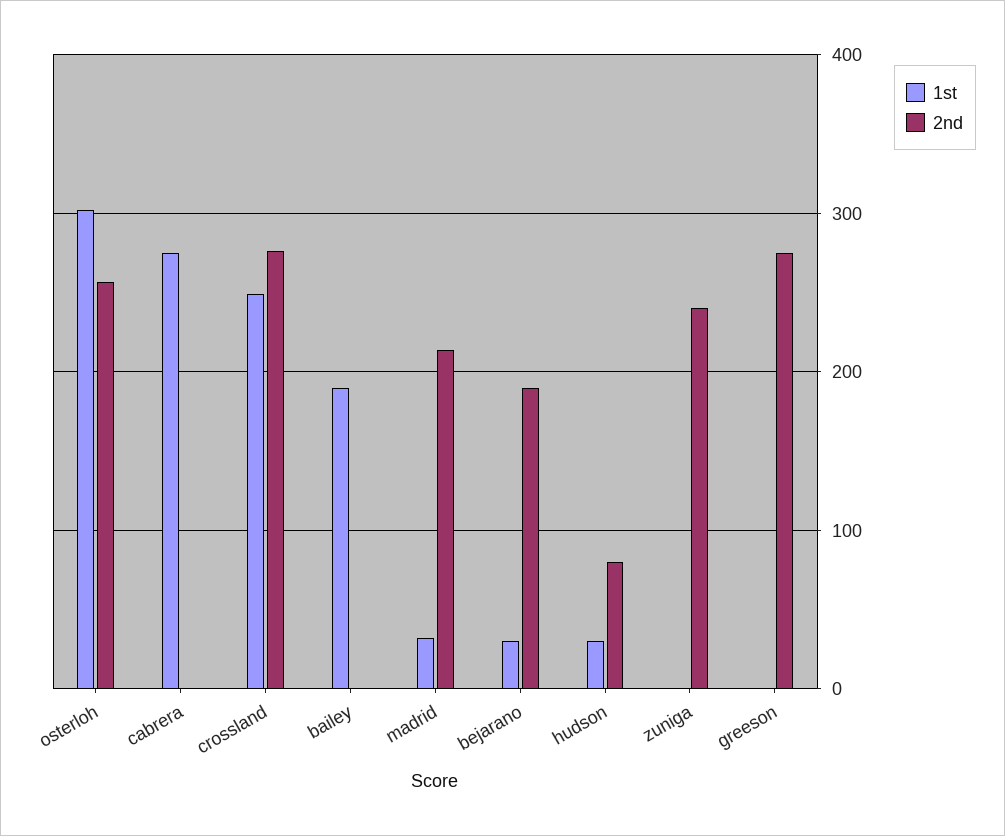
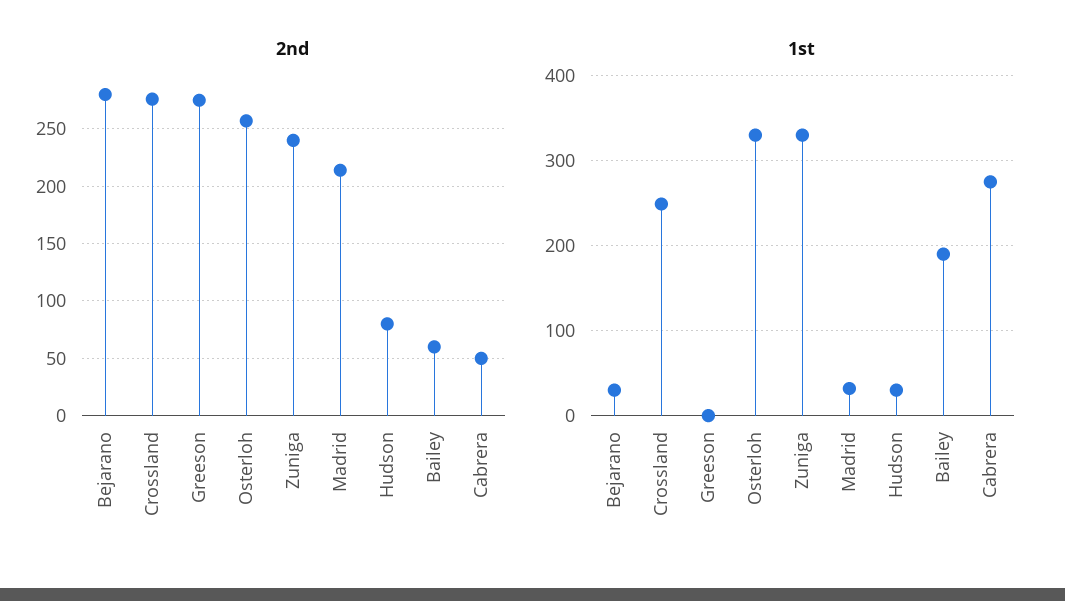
1st, osterloh: 300 -> 330
2nd, cabrera: 0 -> 50
2nd, bailey: 0 -> 60
2nd, bejarano: 190 -> 280
1st, zuniga: 0 -> 330

